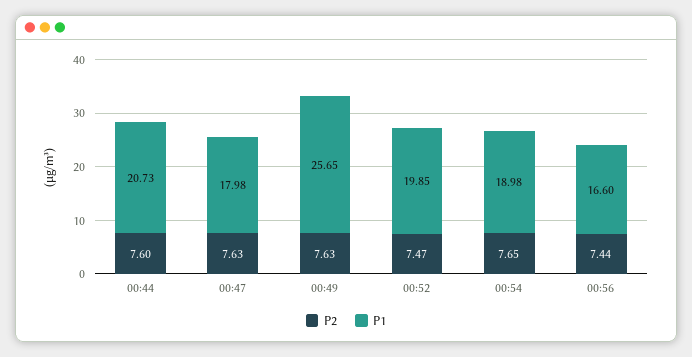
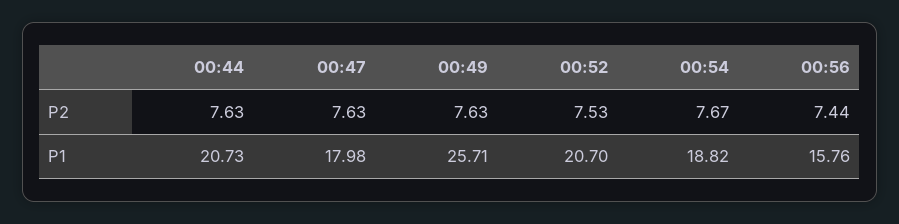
P2, 00:44: 7.6 -> 7.63
P1, 00:49: 25.65 -> 25.71
P2, 00:52: 7.47 -> 7.53
P1, 00:52: 19.85 -> 20.7
P2, 00:54: 7.65 -> 7.67
P1, 00:54: 18.98 -> 18.82
P1, 00:56: 16.6 -> 15.76

